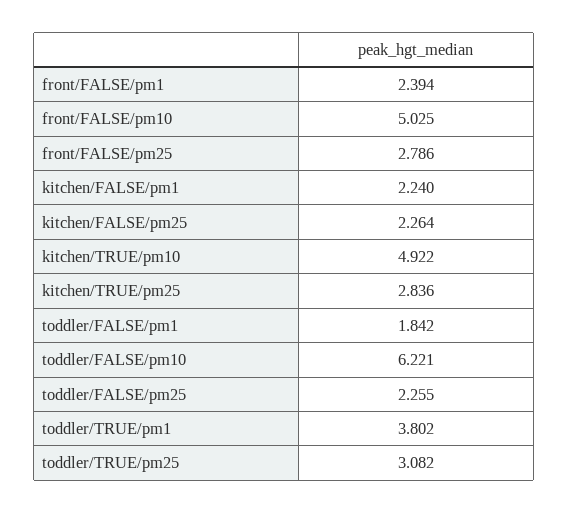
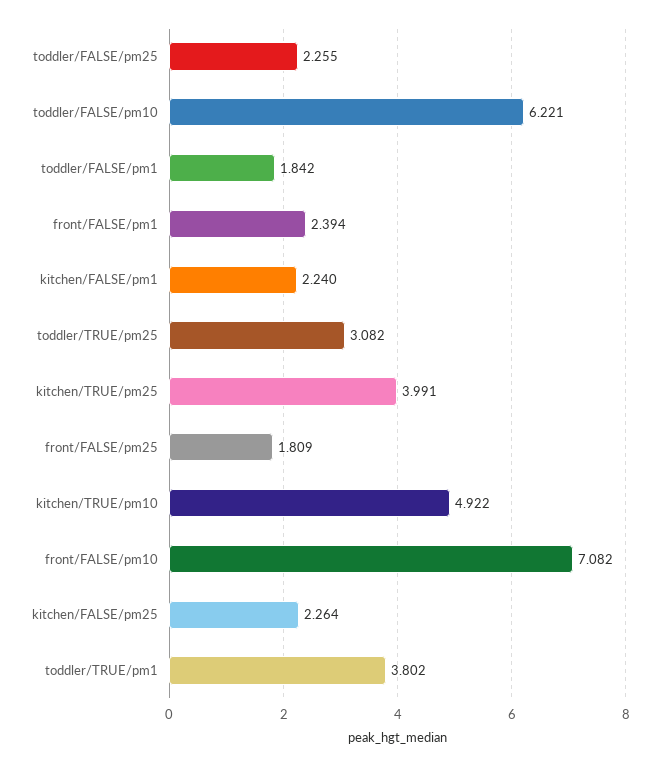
front/FALSE/pm10: 5.025 -> 7.082
front/FALSE/pm25: 2.786 -> 1.809
kitchen/TRUE/pm25: 2.836 -> 3.991

